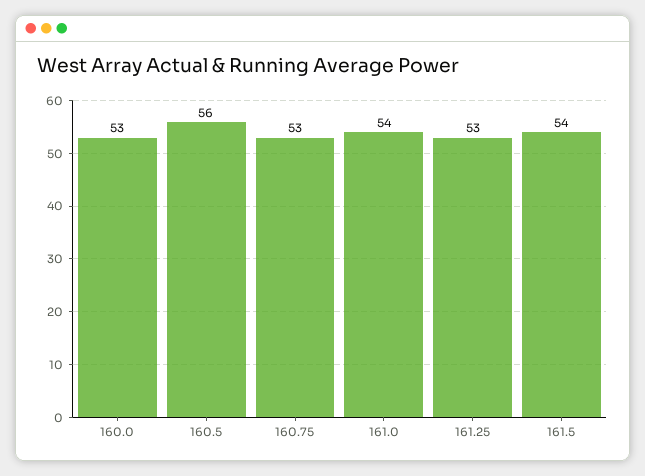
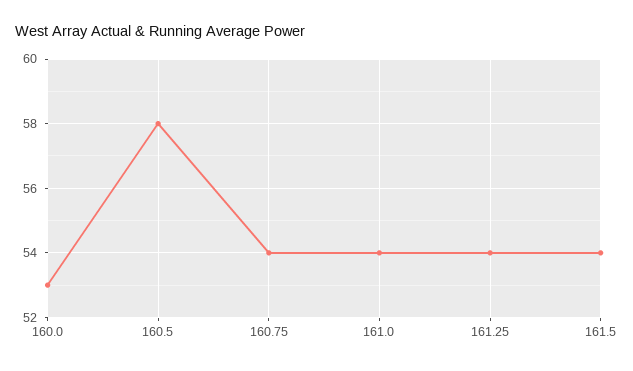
160.5: 56 -> 58
160.75: 53 -> 54
161.25: 53 -> 54

